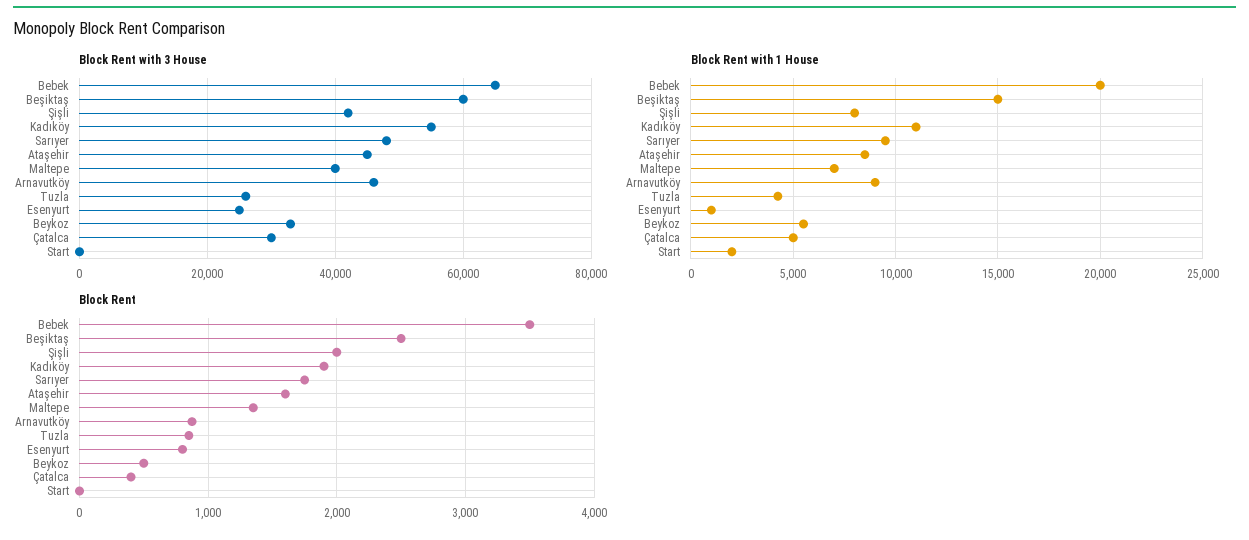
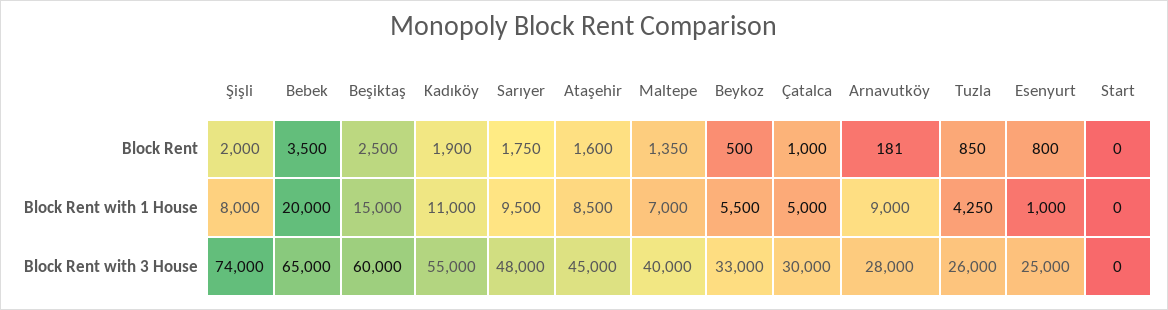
Block Rent with 3 House, Şişli: 42000 -> 74000
Block Rent with 3 House, Arnavutköy: 46000 -> 28000
Block Rent with 1 House, Start: 2000 -> 0
Block Rent, Arnavutköy: 900 -> 181
Block Rent, Çatalca: 400 -> 1000

